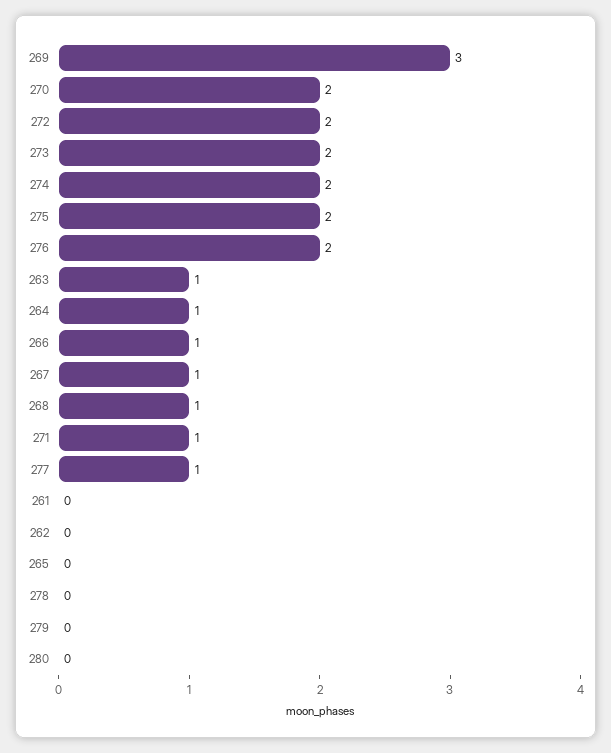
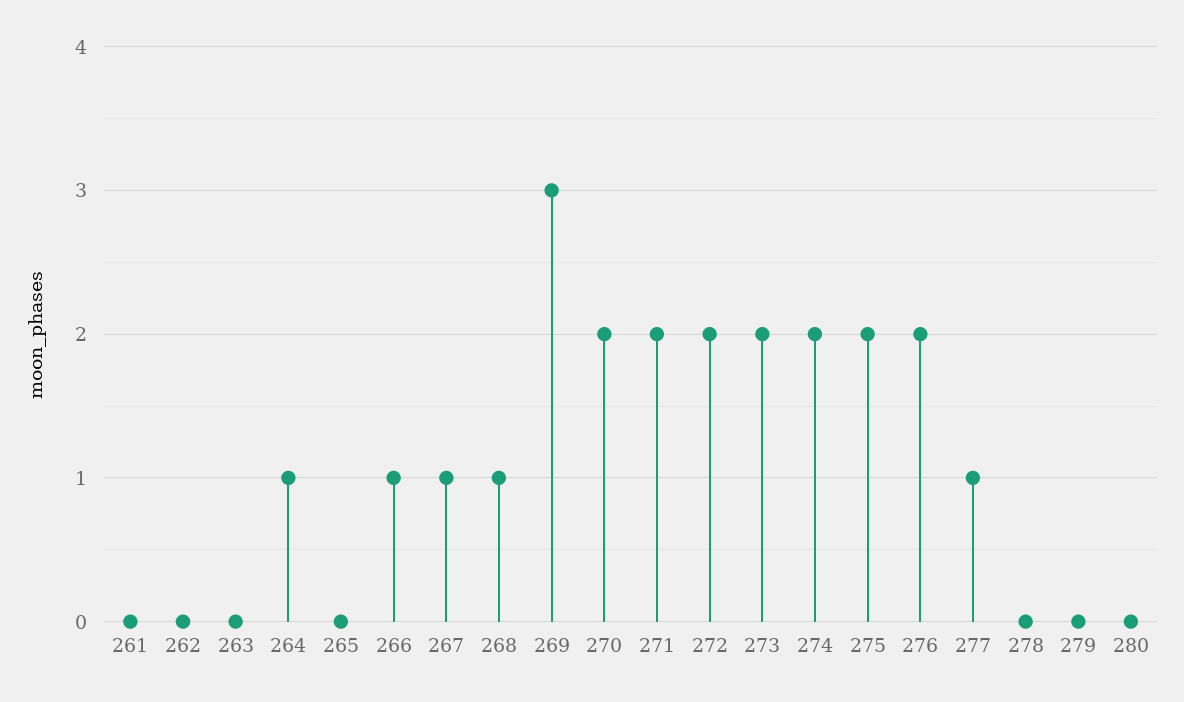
263: 1 -> 0
271: 1 -> 2

